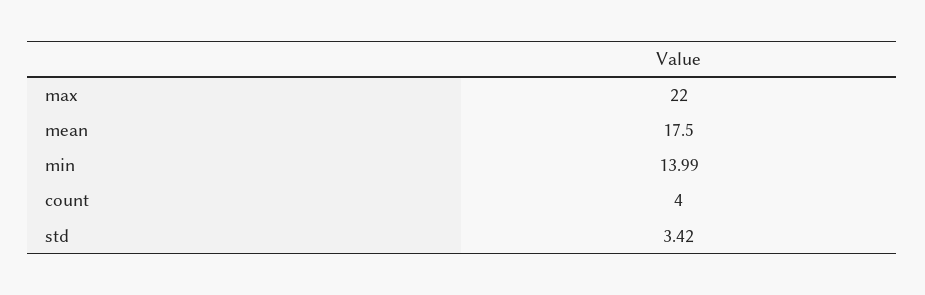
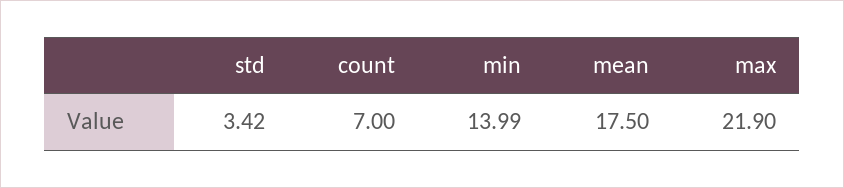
max: 22 -> 21.9
count: 4 -> 7

